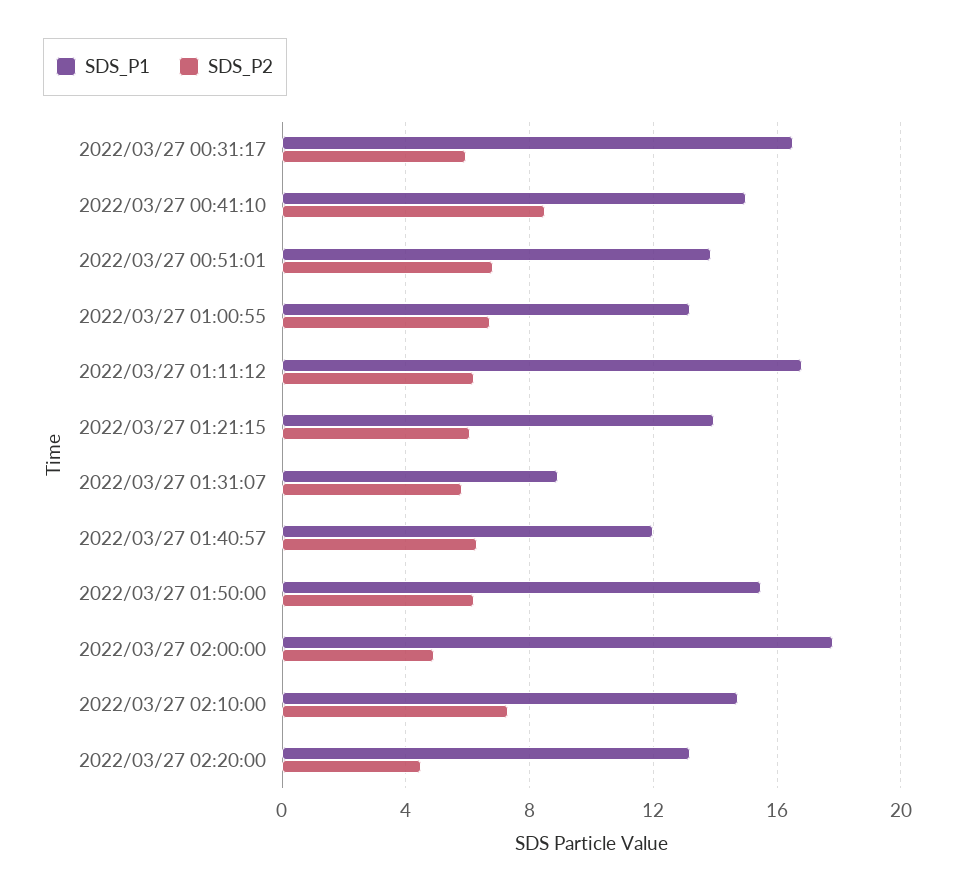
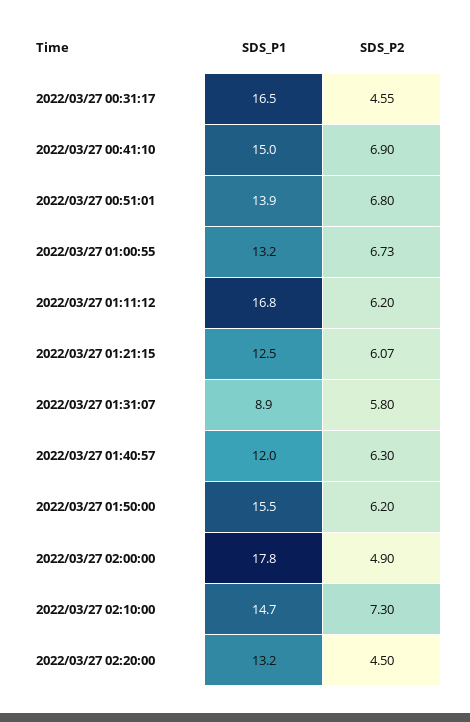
SDS_P2, 2022/03/27 00:31:17: 6 -> 4.55
SDS_P2, 2022/03/27 00:41:10: 8.5 -> 6.9
SDS_P1, 2022/03/27 01:21:15: 14 -> 12.5

